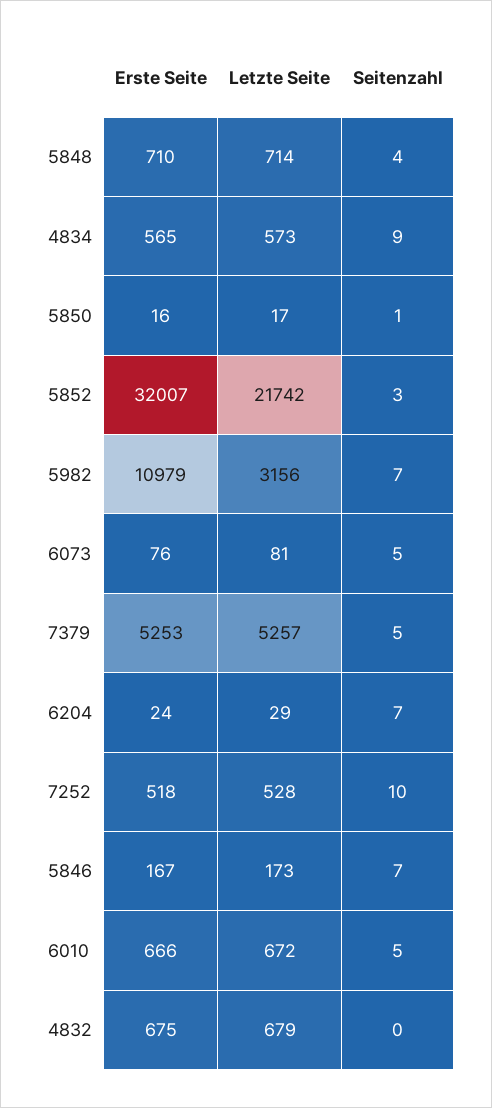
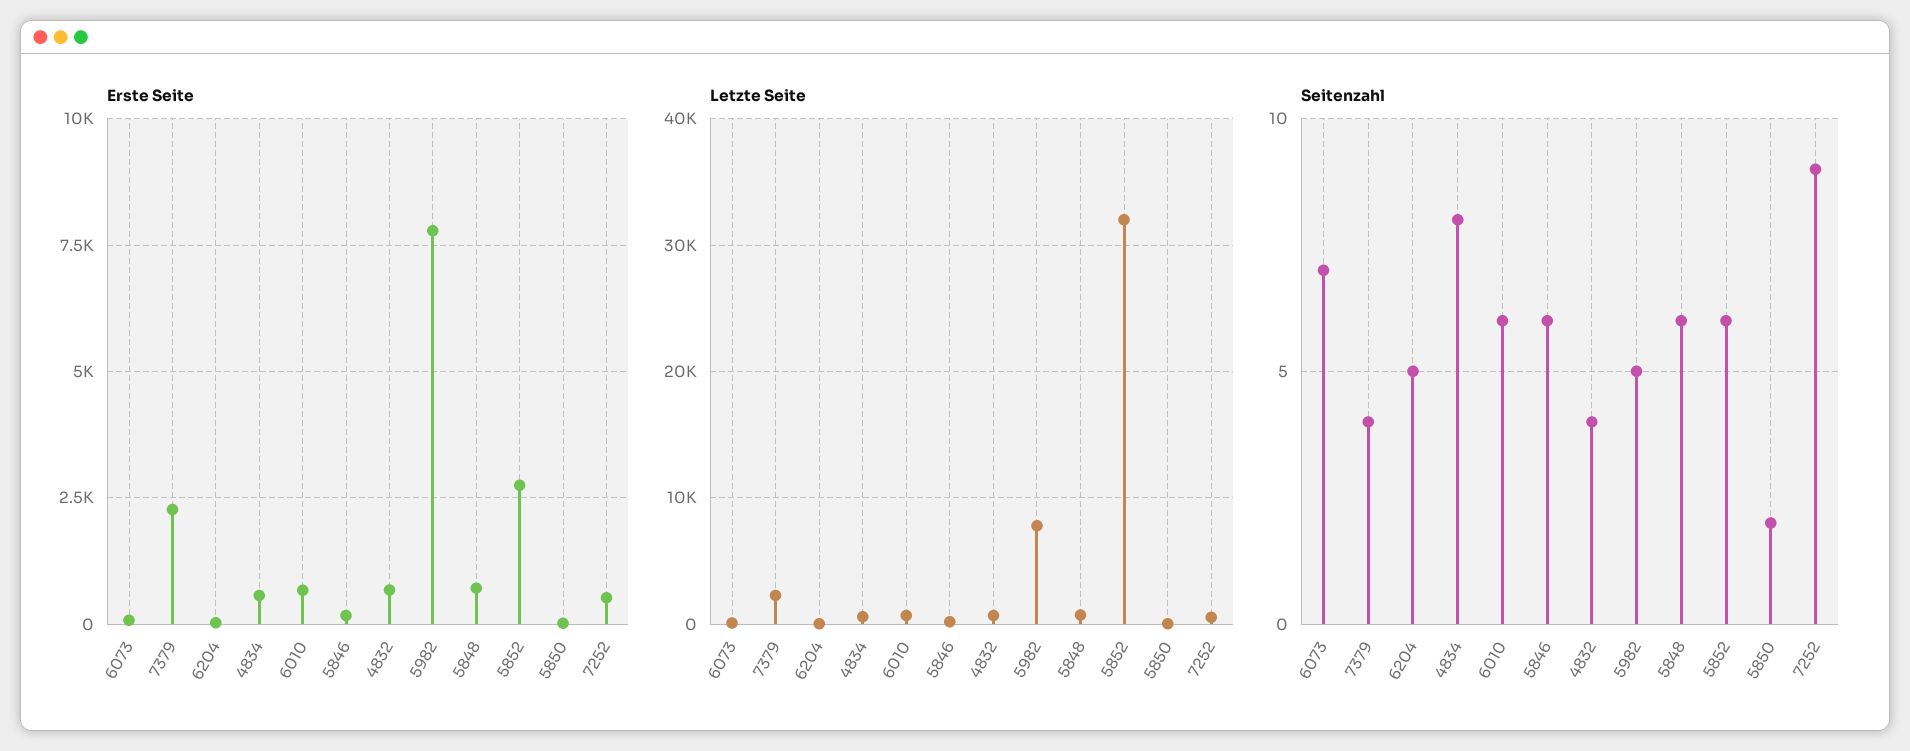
Seitenzahl, 5848: 4 -> 6
Seitenzahl, 4834: 9 -> 8
Seitenzahl, 5850: 1 -> 2
Erste Seite, 5852: 32007 -> 2750
Letzte Seite, 5852: 21742 -> 32000
Seitenzahl, 5852: 3 -> 6
Erste Seite, 5982: 10979 -> 7750
Letzte Seite, 5982: 3156 -> 8000
Seitenzahl, 5982: 7 -> 5
Seitenzahl, 6073: 5 -> 7
Erste Seite, 7379: 5253 -> 2250
Letzte Seite, 7379: 5257 -> 2000
Seitenzahl, 7379: 5 -> 4
Seitenzahl, 6204: 7 -> 5
Seitenzahl, 7252: 10 -> 9
Seitenzahl, 5846: 7 -> 6
Seitenzahl, 6010: 5 -> 6
Seitenzahl, 4832: 0 -> 4

